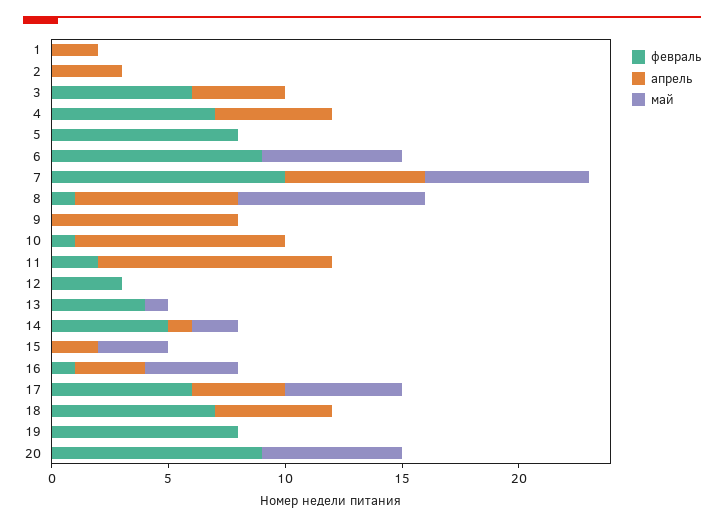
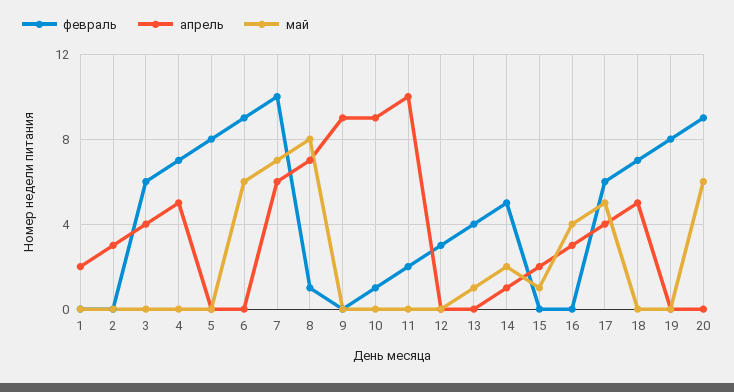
апрель, 9: 8 -> 9
май, 15: 3 -> 1
февраль, 16: 1 -> 0

